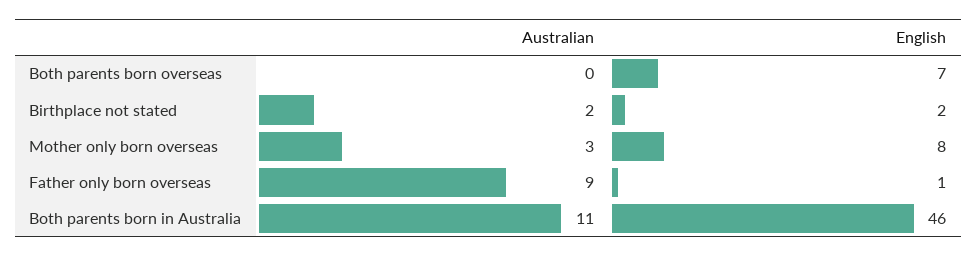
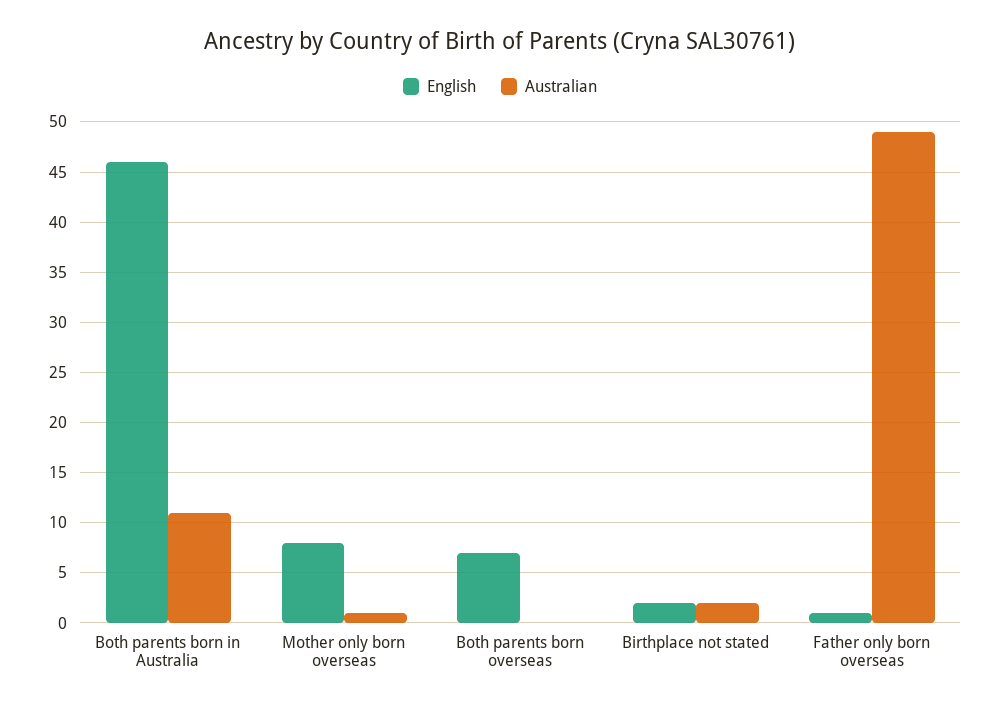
Australian, Mother only born overseas: 3 -> 1
Australian, Father only born overseas: 9 -> 49

